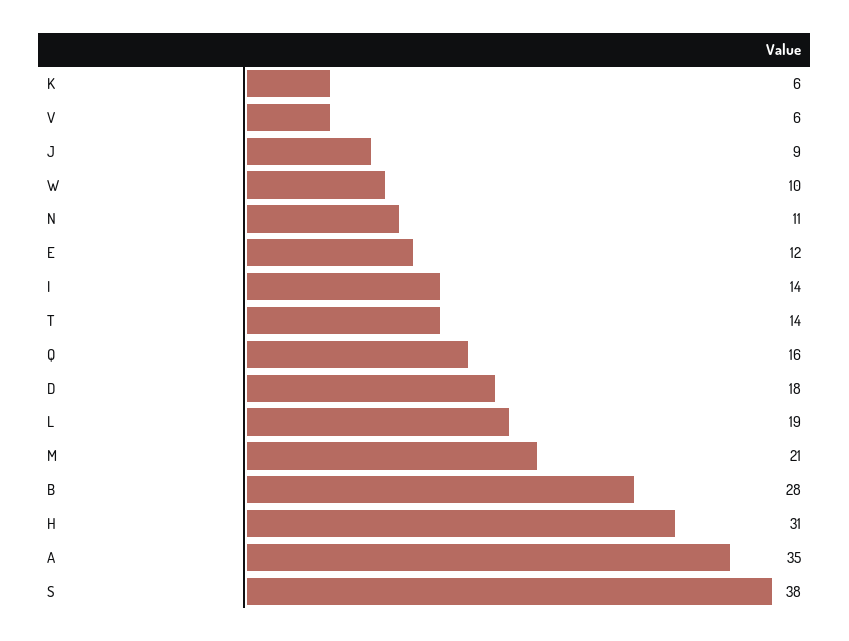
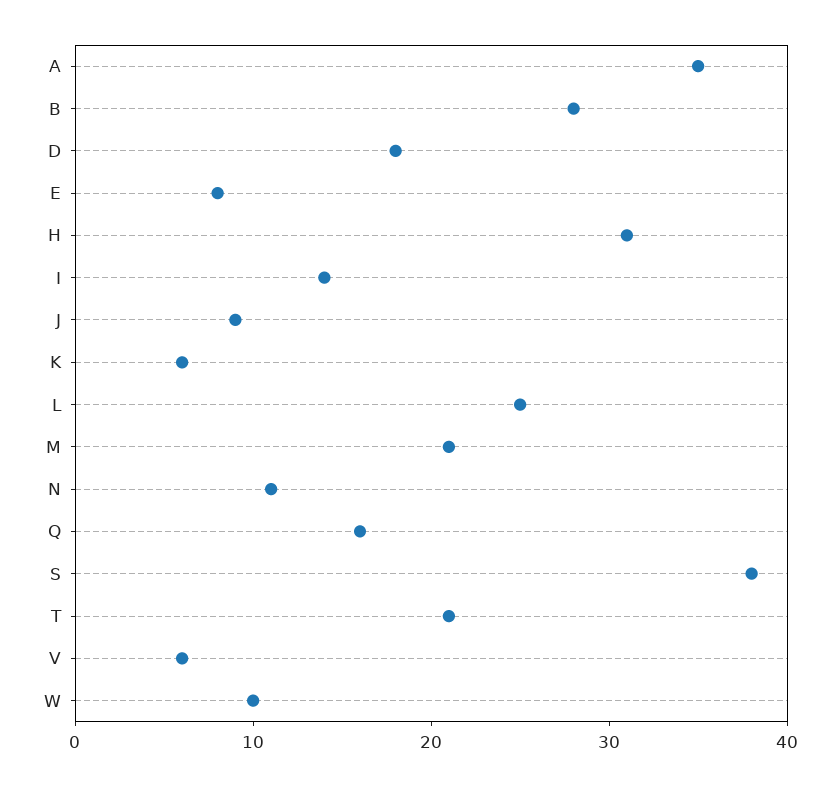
E: 12 -> 8
T: 14 -> 21
L: 19 -> 25

